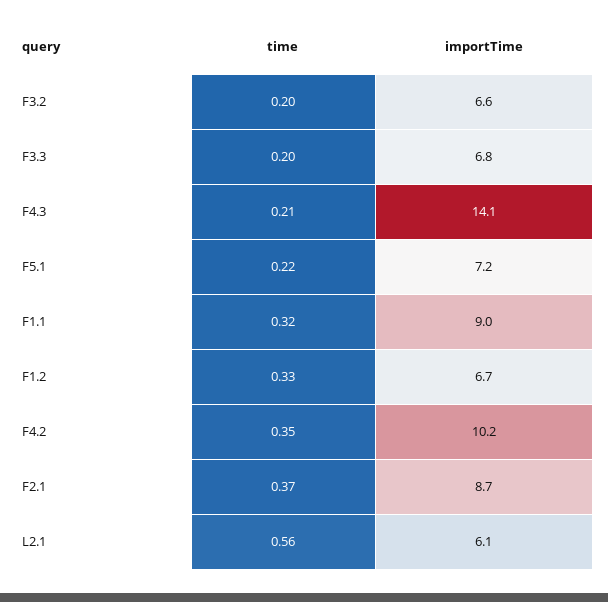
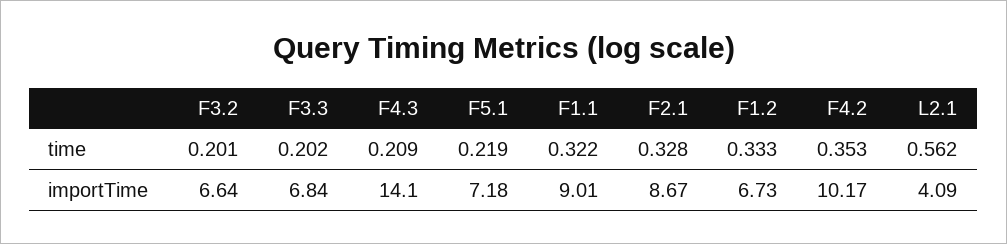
time, F2.1: 0.37 -> 0.328
importTime, L2.1: 6.1 -> 4.09

